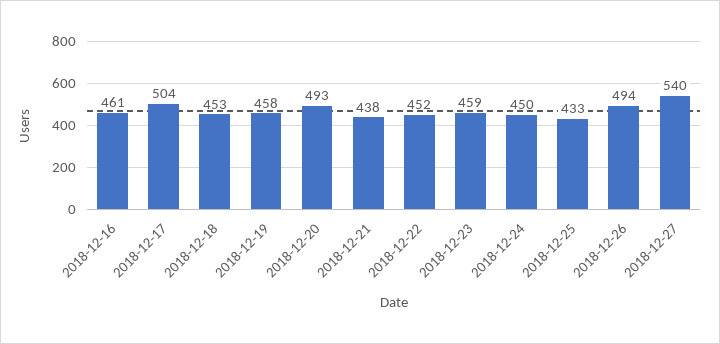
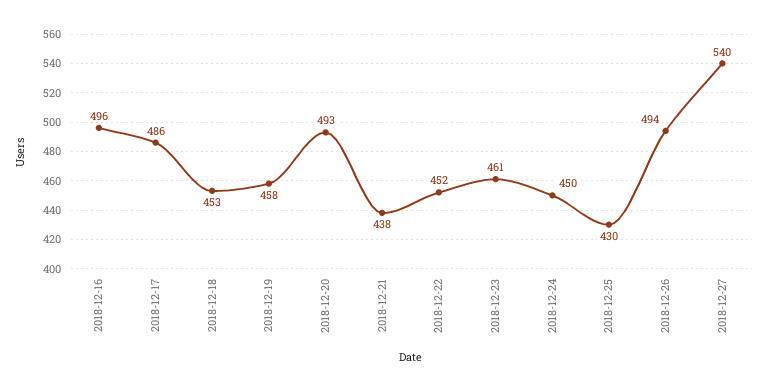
2018-12-16: 461 -> 496
2018-12-17: 504 -> 486
2018-12-23: 459 -> 461
2018-12-25: 433 -> 430

